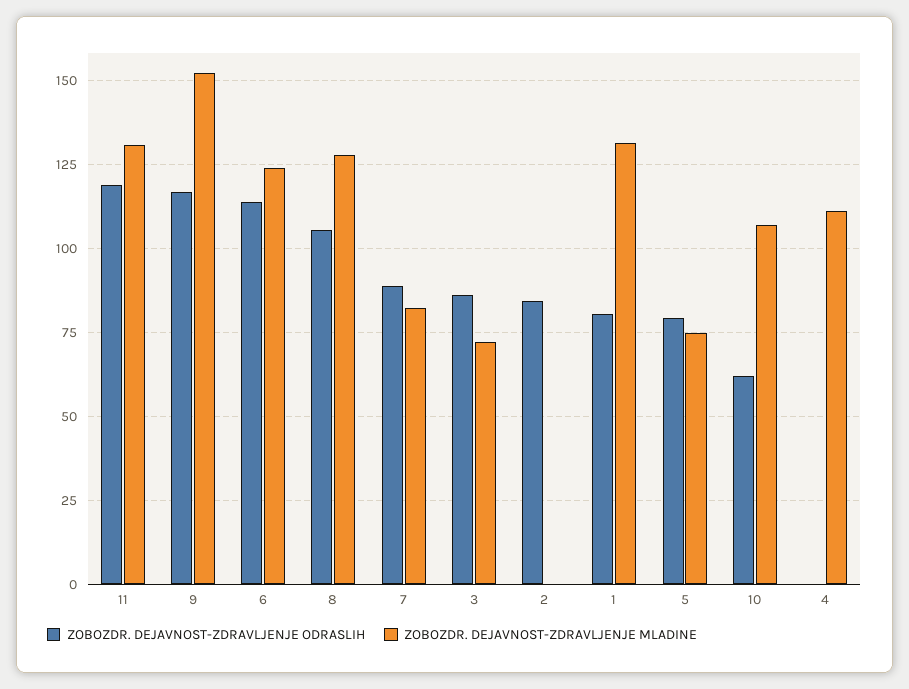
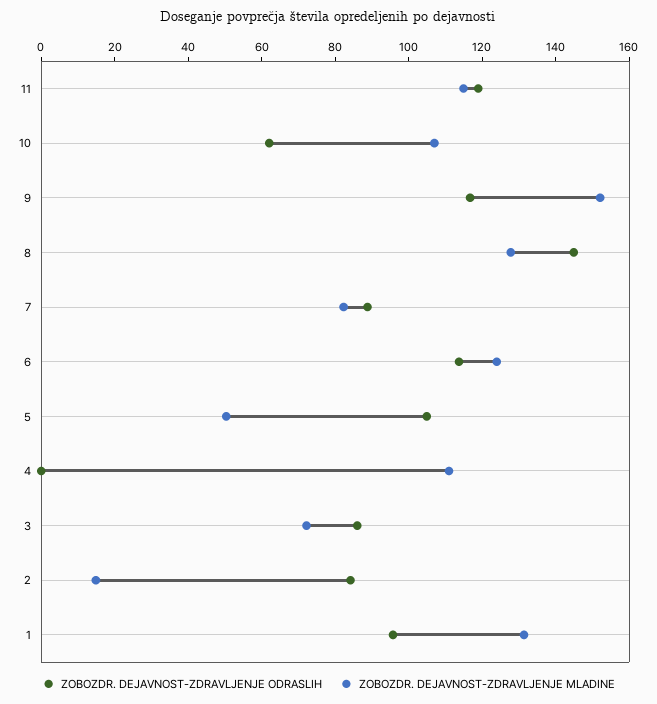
ZOBOZDR. DEJAVNOST-ZDRAVLJENJE MLADINE, 11: 130 -> 115
ZOBOZDR. DEJAVNOST-ZDRAVLJENJE ODRASLIH, 8: 105 -> 145
ZOBOZDR. DEJAVNOST-ZDRAVLJENJE MLADINE, 2: 0 -> 15
ZOBOZDR. DEJAVNOST-ZDRAVLJENJE ODRASLIH, 1: 80 -> 95
ZOBOZDR. DEJAVNOST-ZDRAVLJENJE ODRASLIH, 5: 80 -> 105
ZOBOZDR. DEJAVNOST-ZDRAVLJENJE MLADINE, 5: 75 -> 50

